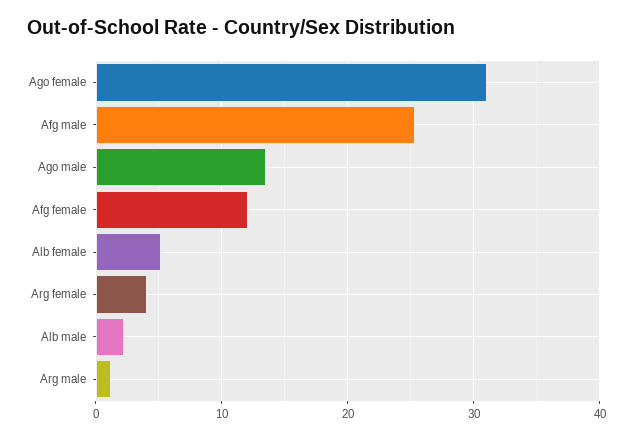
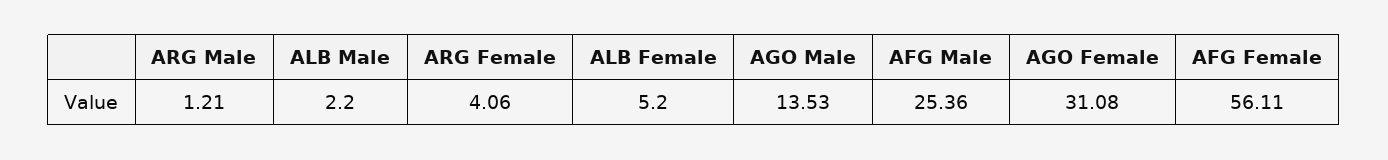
Afg female: 12 -> 56.11

